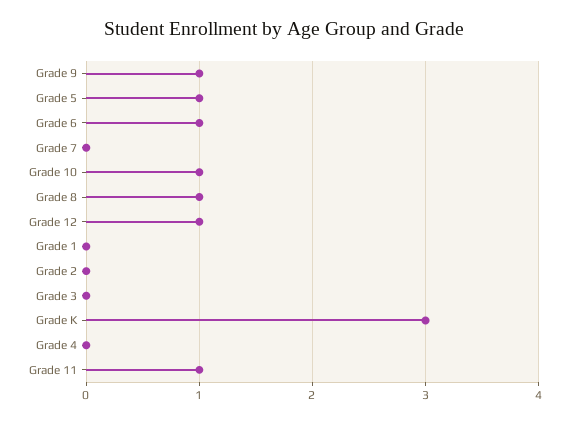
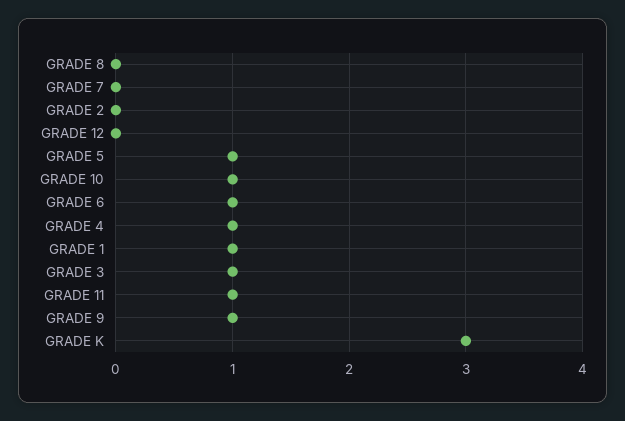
Grade 8: 1 -> 0
Grade 12: 1 -> 0
Grade 1: 0 -> 1
Grade 3: 0 -> 1
Grade 4: 0 -> 1

